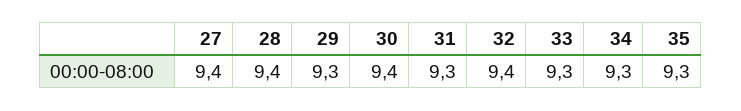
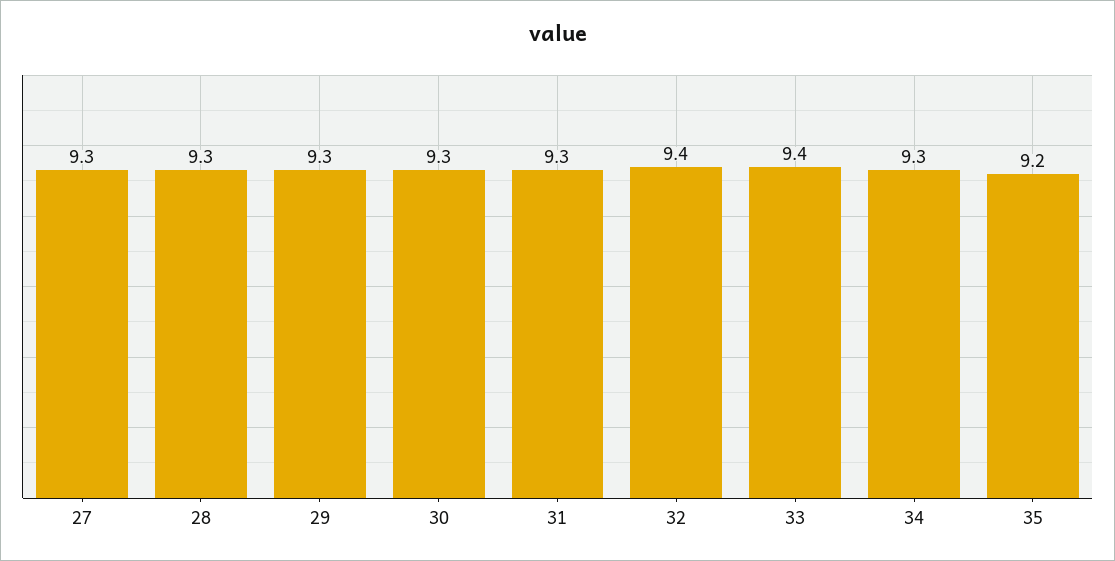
27: 9.4 -> 9.3
28: 9.4 -> 9.3
30: 9.4 -> 9.3
33: 9.3 -> 9.4
35: 9.3 -> 9.2

